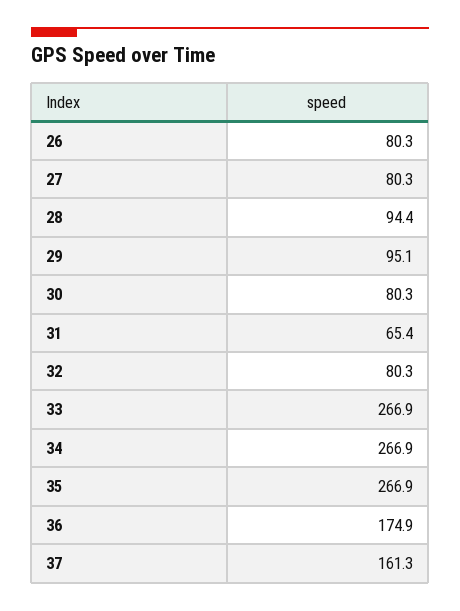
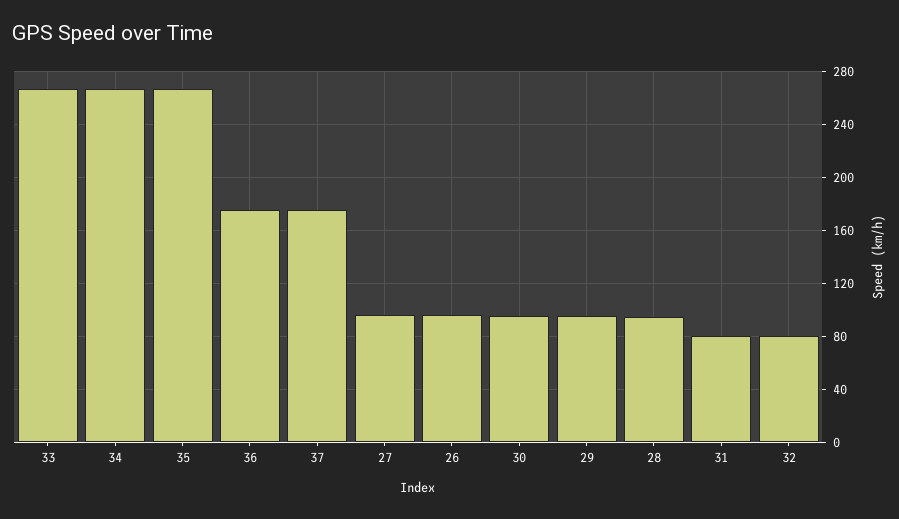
26: 80.3 -> 95
27: 80.3 -> 95
30: 80.3 -> 95
31: 65.4 -> 80
37: 161.3 -> 175

